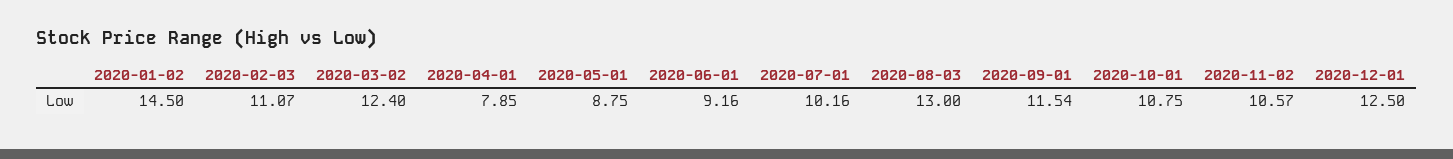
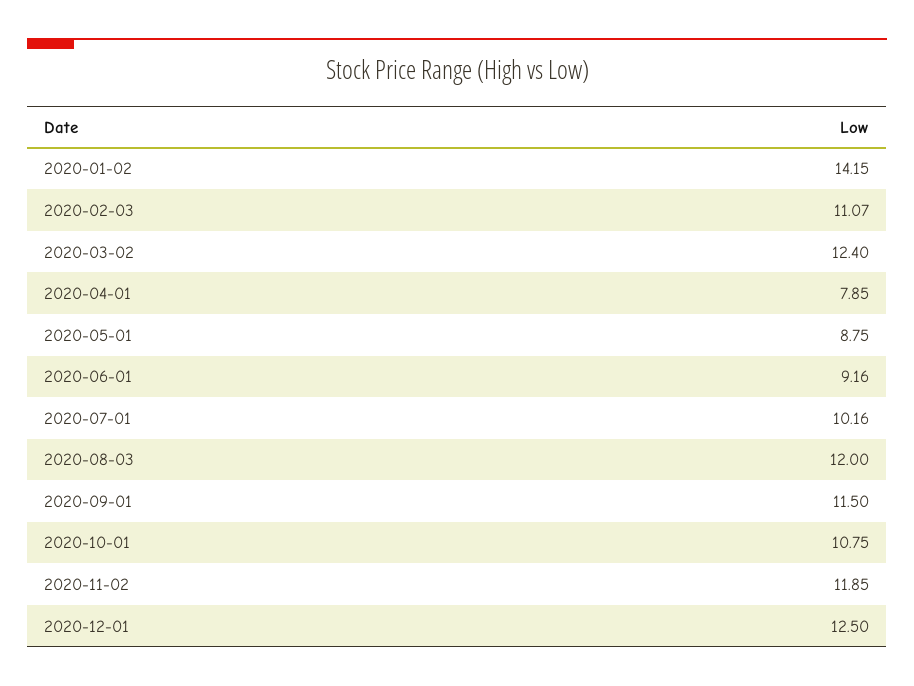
2020-01-02: 14.5 -> 14.15
2020-08-03: 13 -> 12
2020-09-01: 11.54 -> 11.5
2020-11-02: 10.57 -> 11.85

